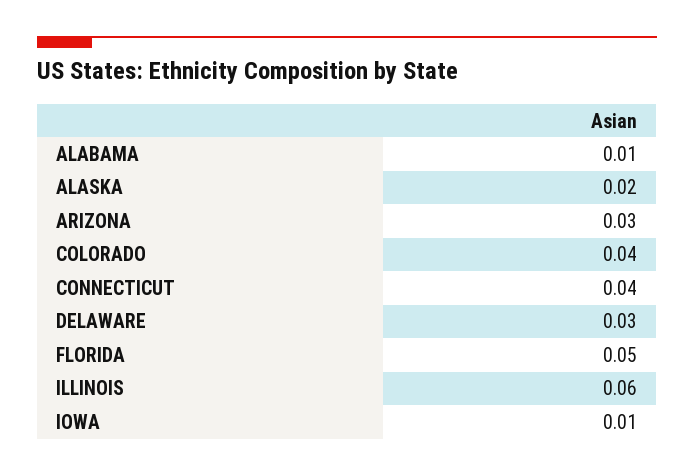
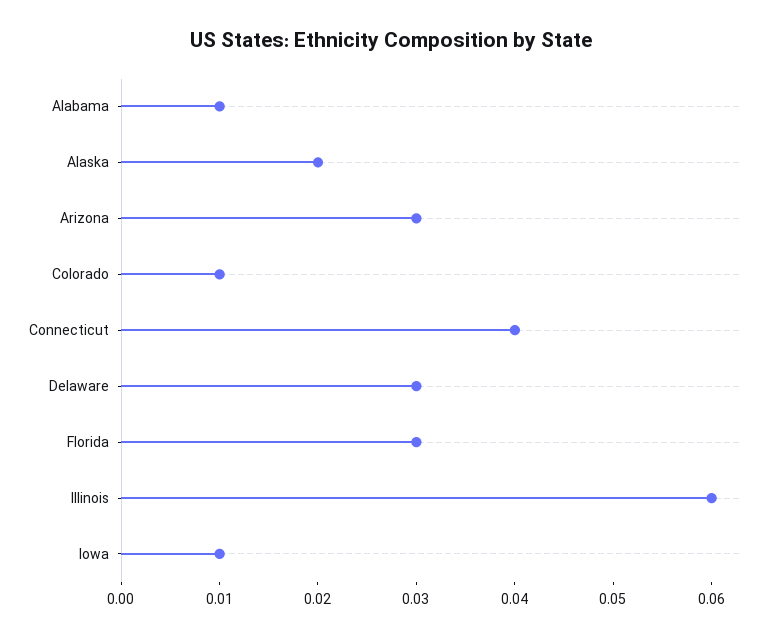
COLORADO: 0.04 -> 0.01
FLORIDA: 0.05 -> 0.03

